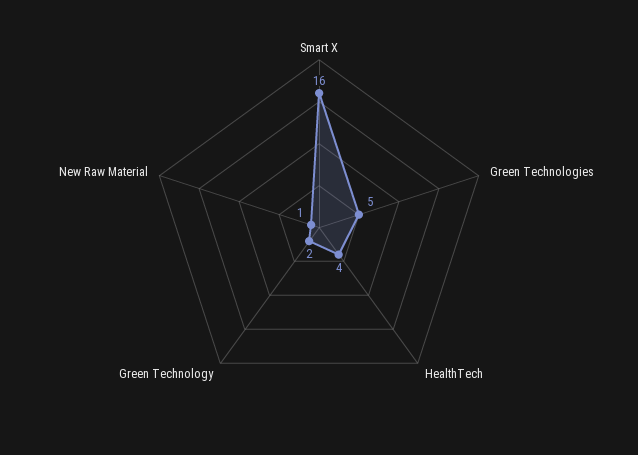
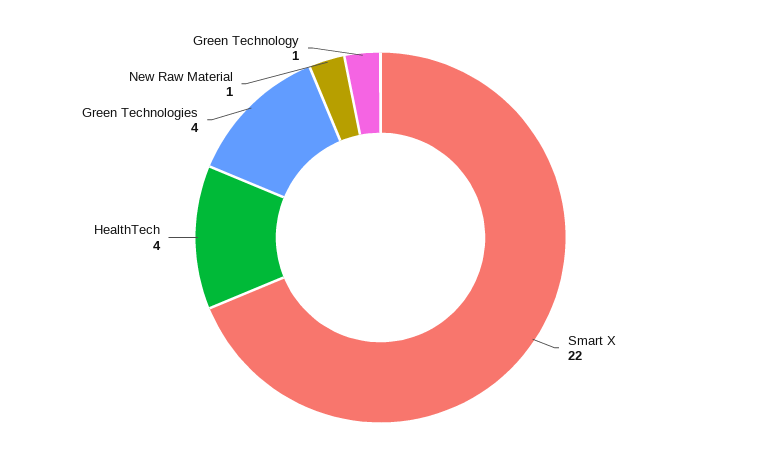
Smart X: 16 -> 22
Green Technologies: 5 -> 4
Green Technology: 2 -> 1

